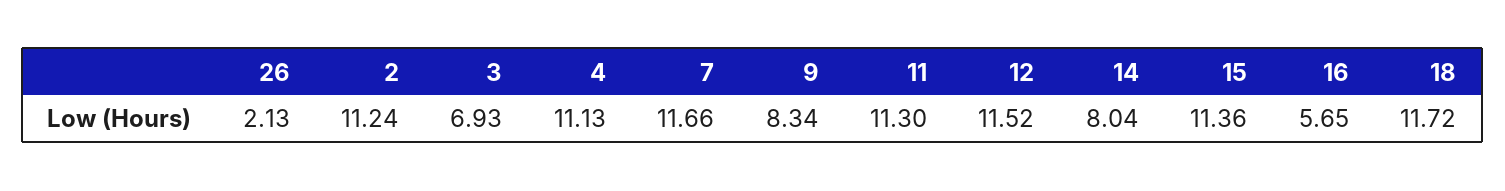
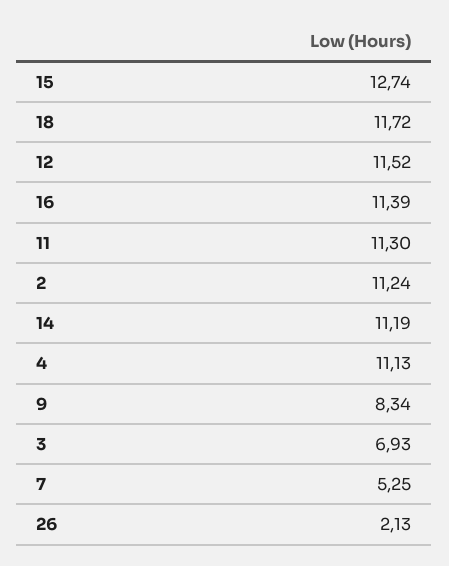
7: 11.66 -> 5.25
14: 8.04 -> 11.19
15: 11.36 -> 12.74
16: 5.65 -> 11.39

